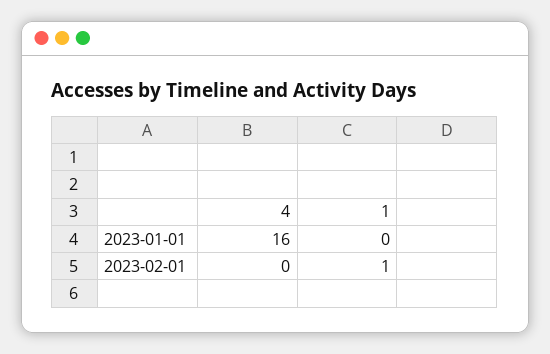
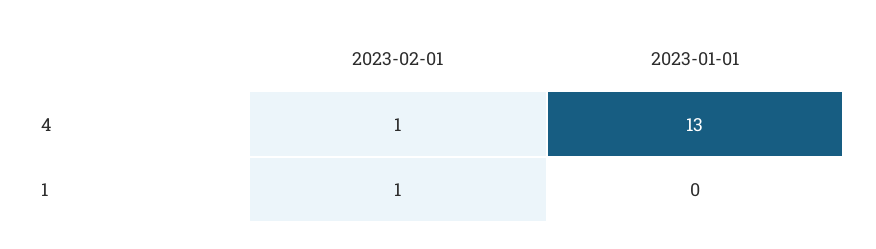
4, 2023-01-01: 16 -> 13
4, 2023-02-01: 0 -> 1

